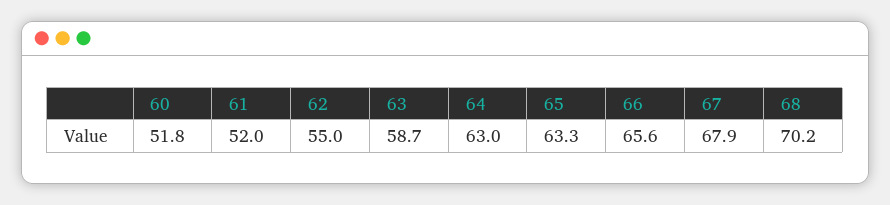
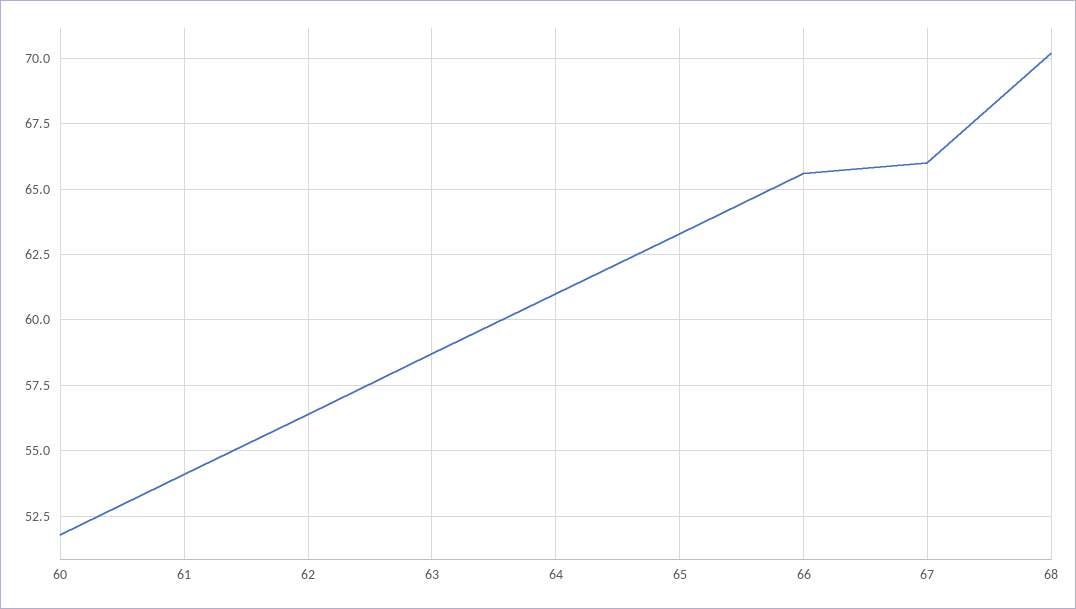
61: 52 -> 54
62: 55 -> 56.5
64: 63 -> 61
67: 67.9 -> 66

